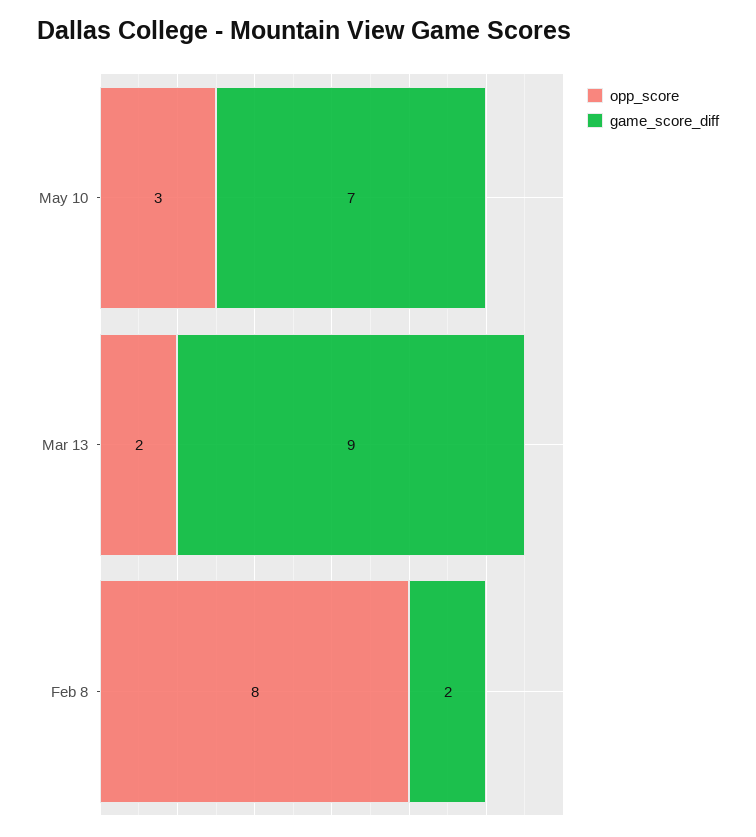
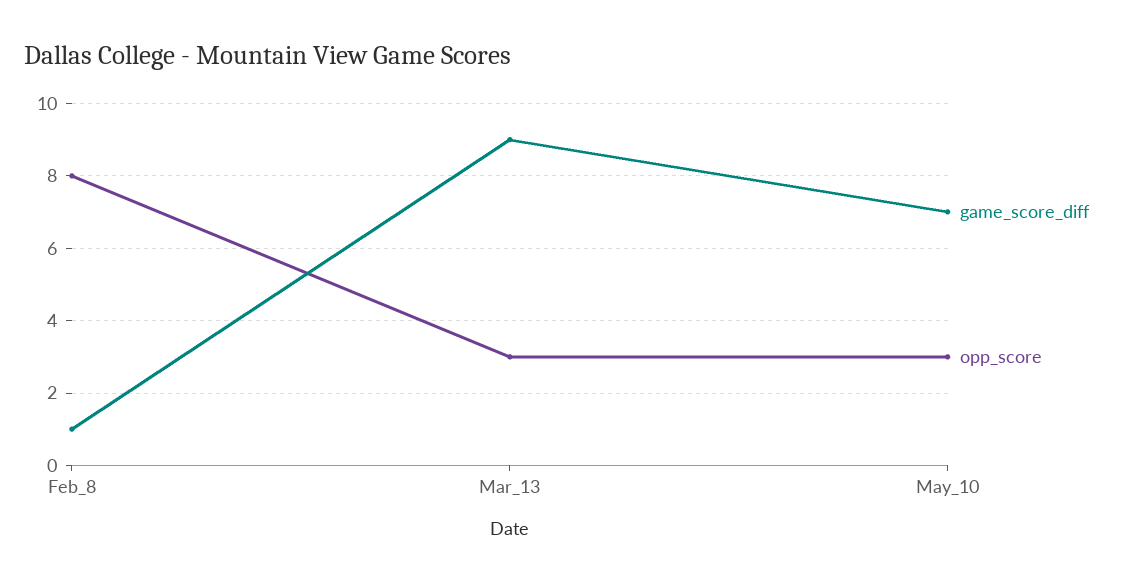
opp_score, Mar 13: 2 -> 3
game_score_diff, Feb 8: 2 -> 1

